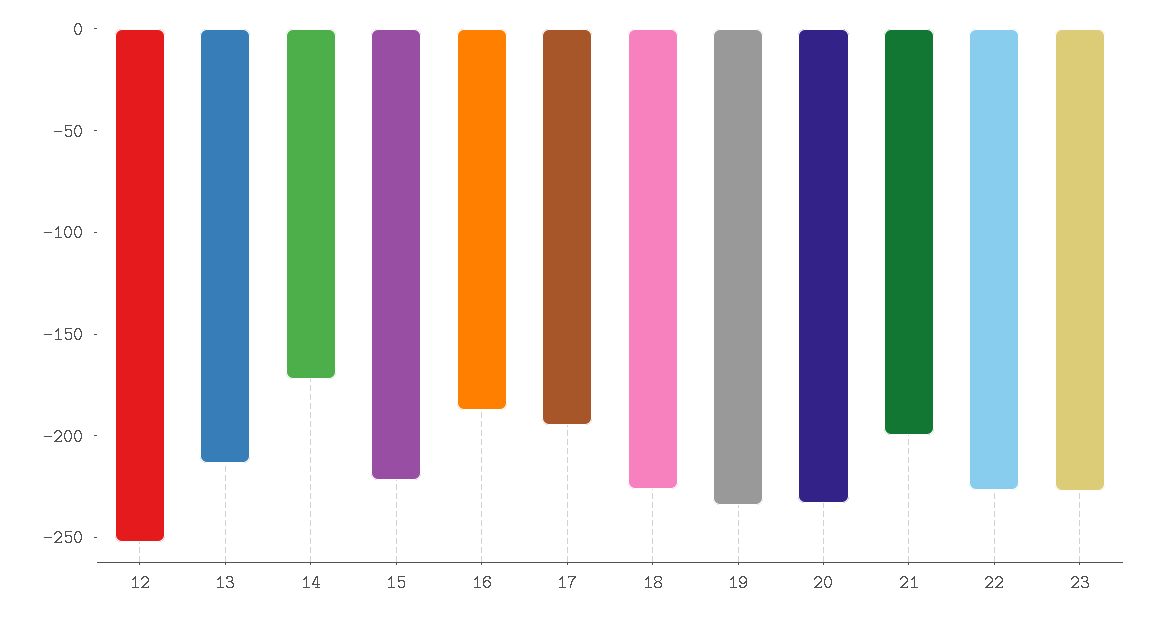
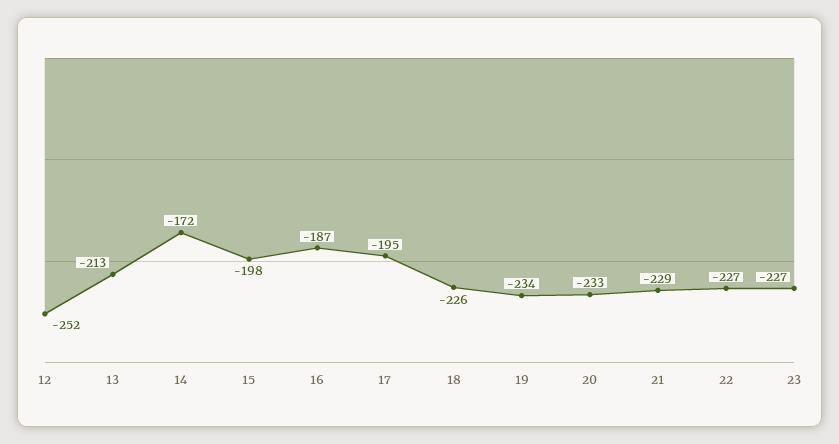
15: -220 -> -198
21: -200 -> -229

